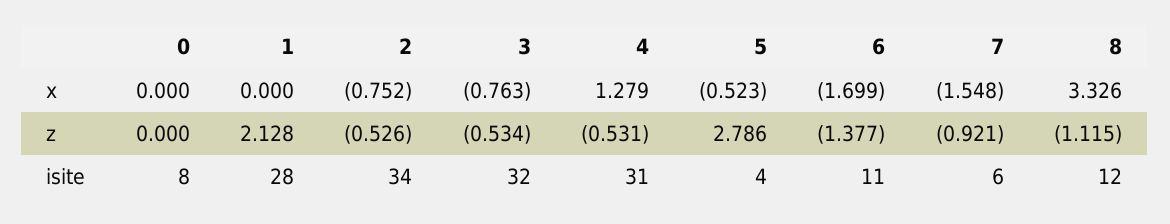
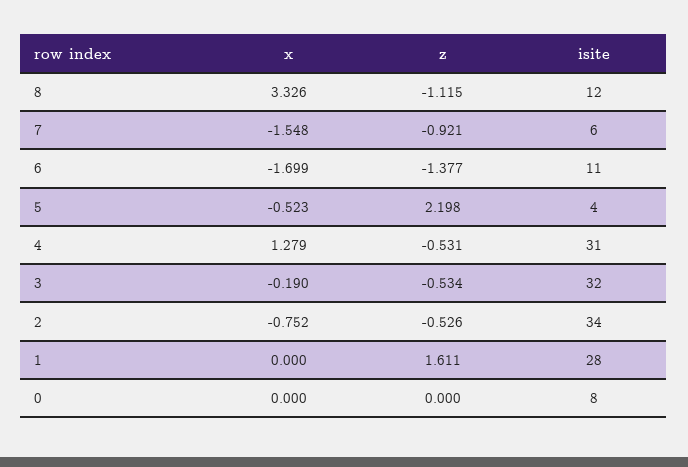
3, x: -0.763 -> -0.19
1, z: 2.128 -> 1.611
5, z: 2.786 -> 2.198

